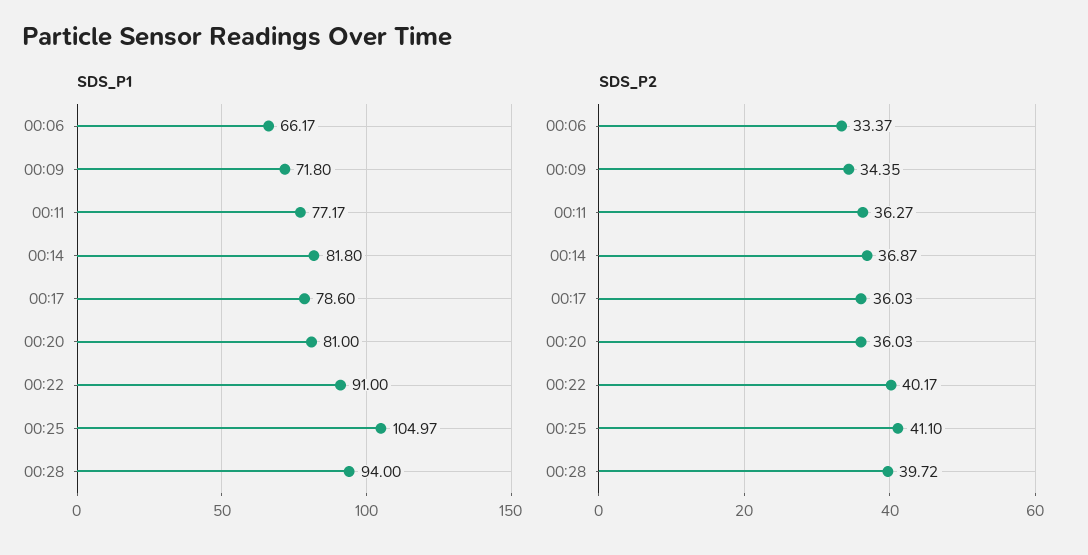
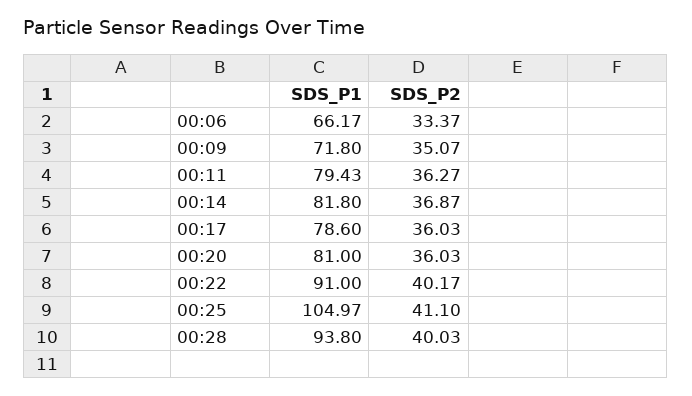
SDS_P1, 00:11: 77.17 -> 79.43
SDS_P1, 00:28: 94 -> 93.8
SDS_P2, 00:09: 34.35 -> 35.07
SDS_P2, 00:28: 39.72 -> 40.03

